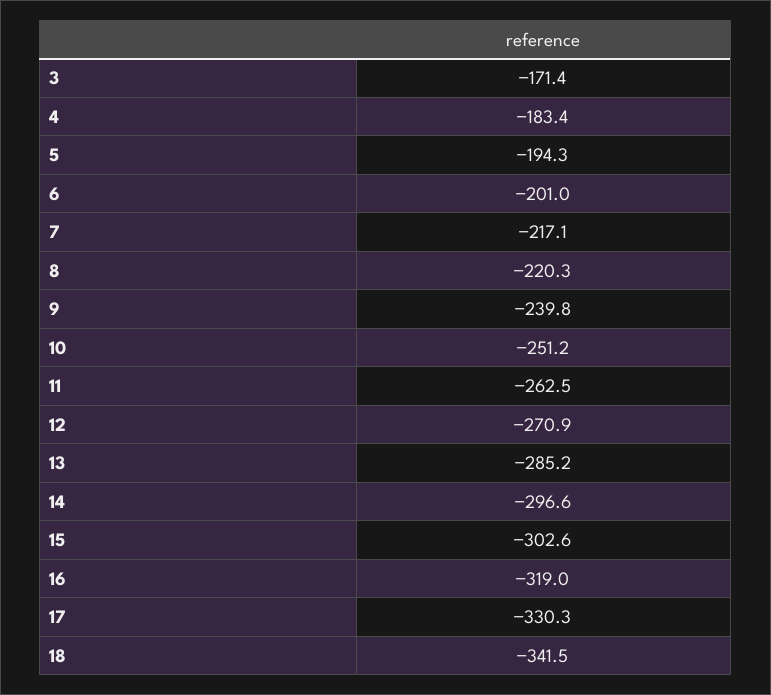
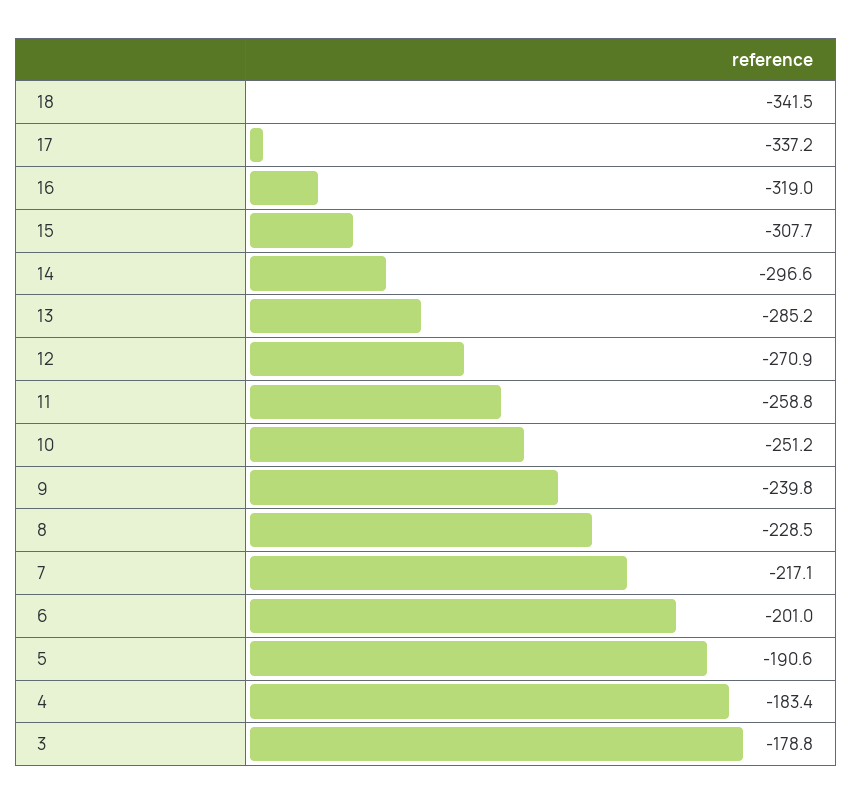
3: -171.4 -> -178.8
5: -194.3 -> -190.6
8: -220.3 -> -228.5
11: -262.5 -> -258.8
15: -302.6 -> -307.7
17: -330.3 -> -337.2

